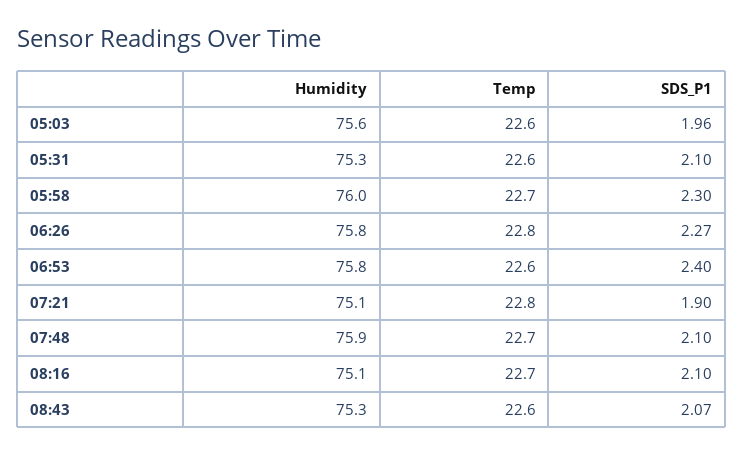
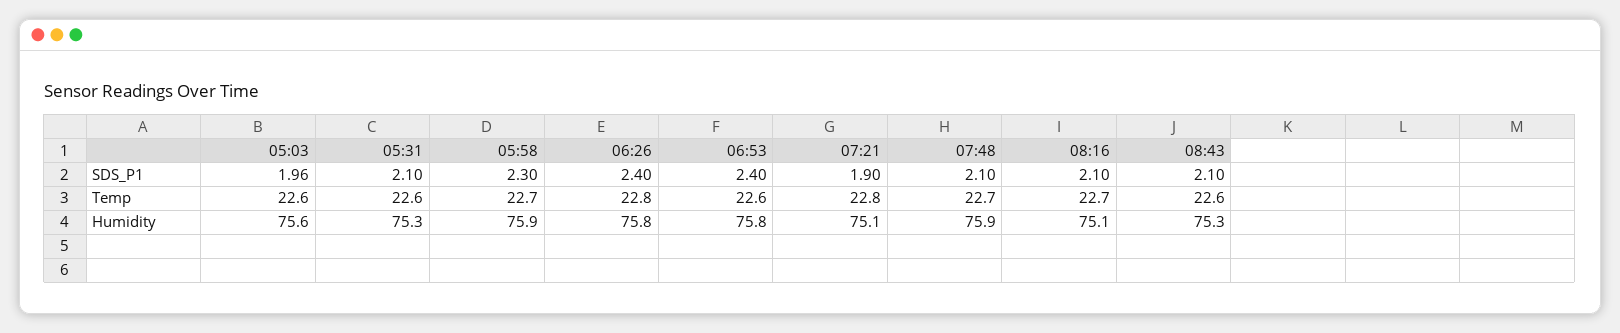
Humidity, 05:58: 76 -> 75.9
SDS_P1, 06:26: 2.27 -> 2.4
SDS_P1, 08:43: 2.07 -> 2.1

